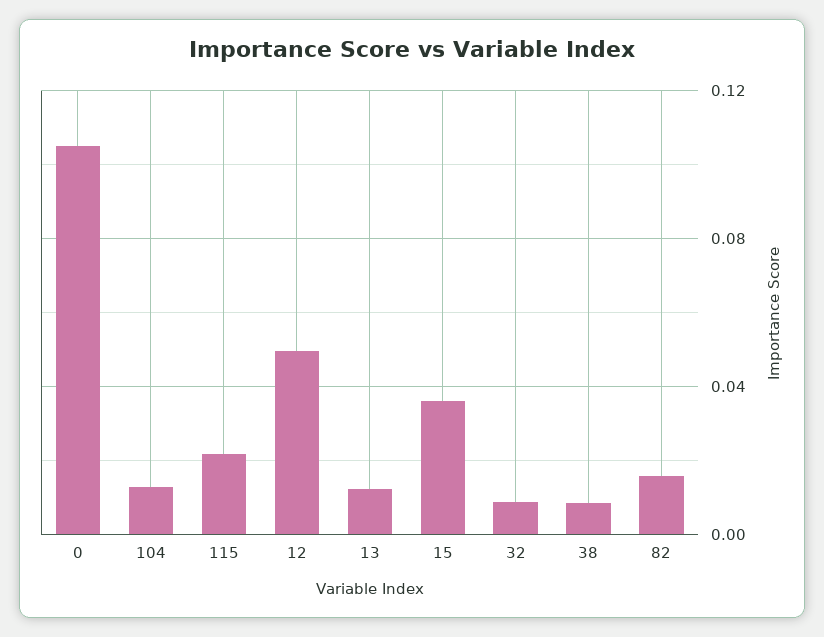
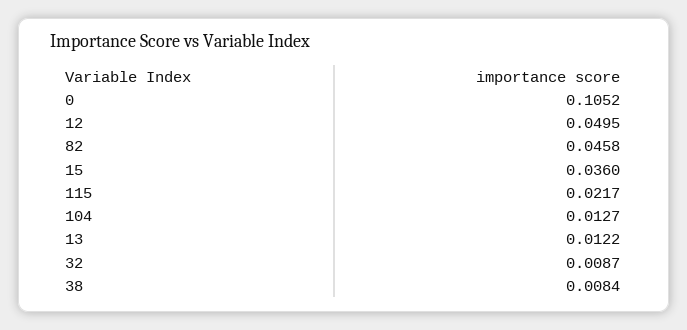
82: 0.015 -> 0.0458

